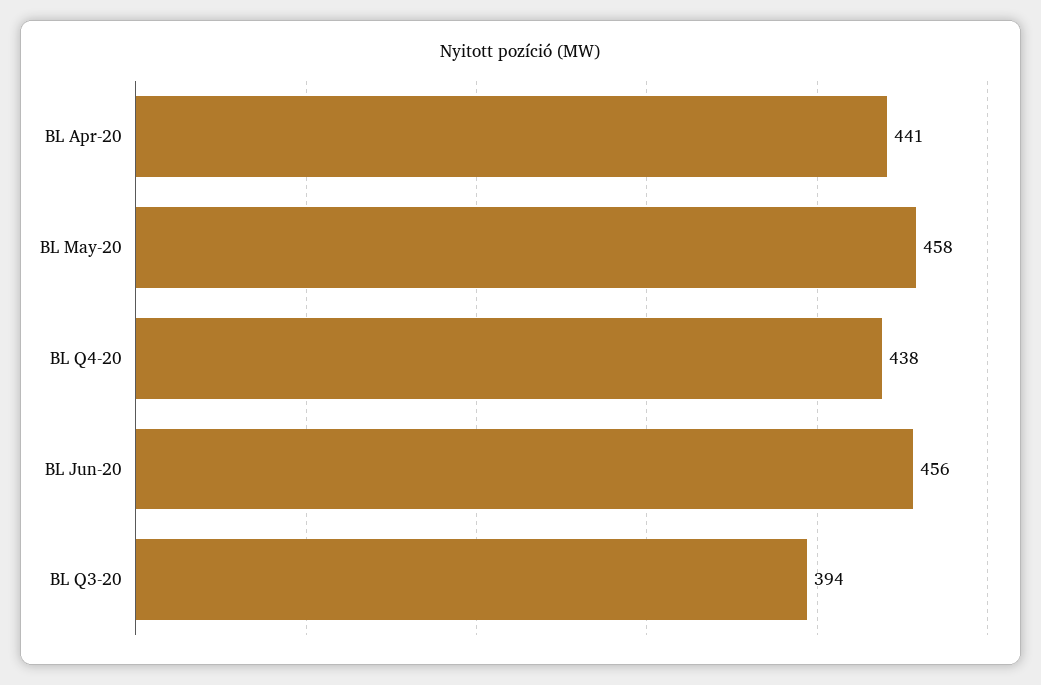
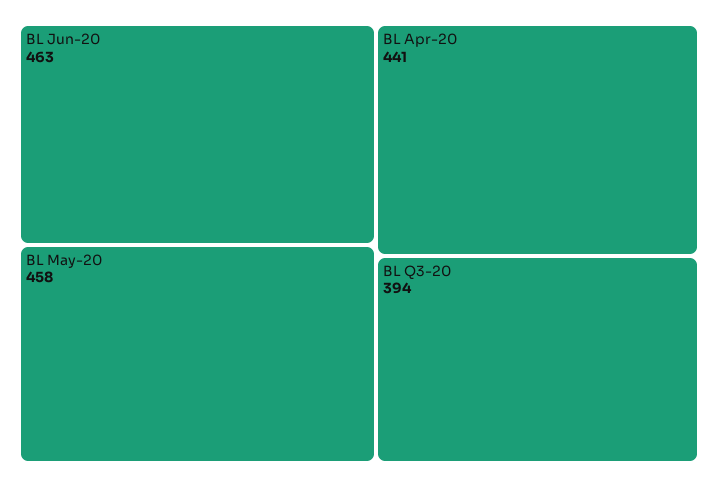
BL Q4-20: 438 -> none
BL Jun-20: 456 -> 463

